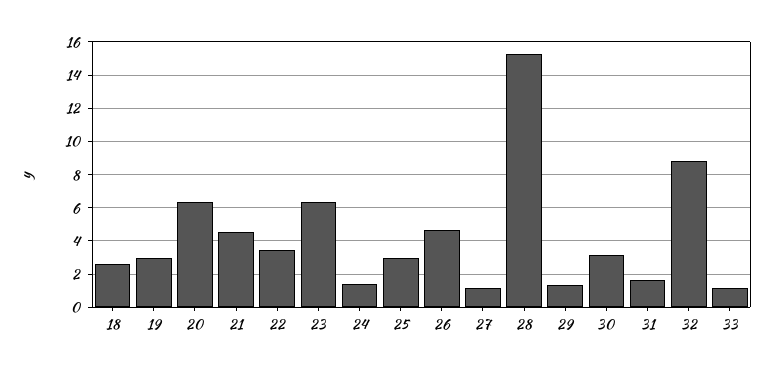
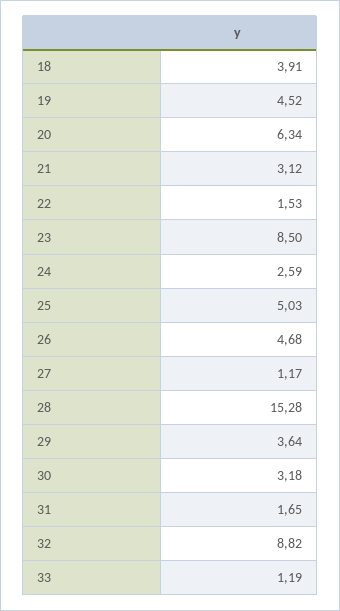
18: 2.5 -> 3.91
19: 3 -> 4.52
21: 4.5 -> 3.12
22: 3.5 -> 1.53
23: 6.5 -> 8.5
24: 1.5 -> 2.59
25: 3 -> 5.03
29: 1.5 -> 3.64

